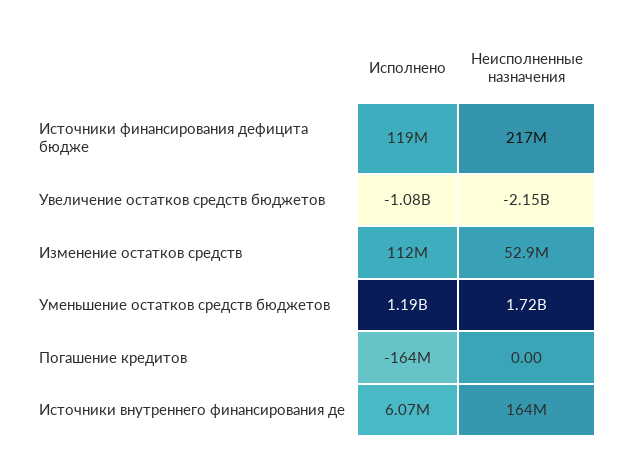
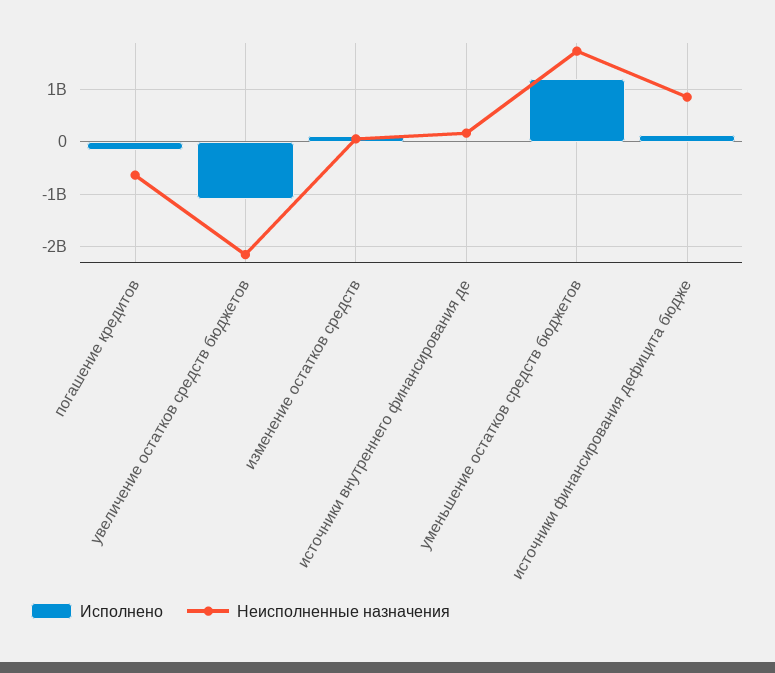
Неисполненные назначения, Источники финансирования дефицита бюдже: 217000000 -> 800000000
Неисполненные назначения, Погашение кредитов: 0 -> -600000000

